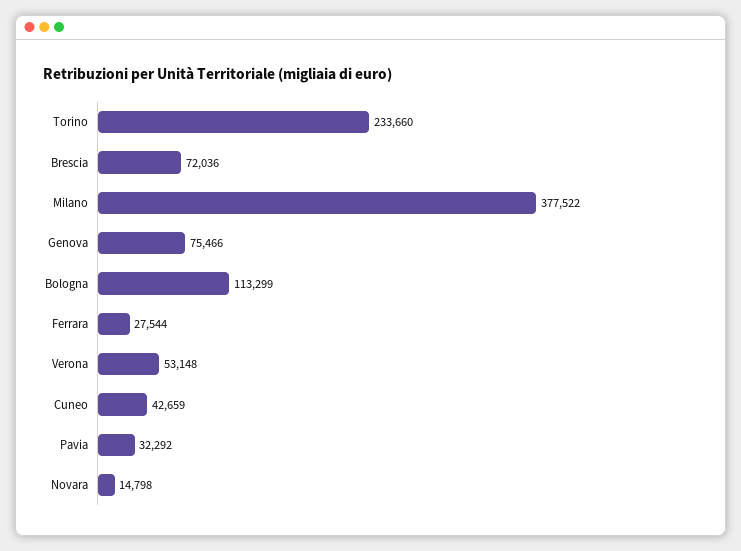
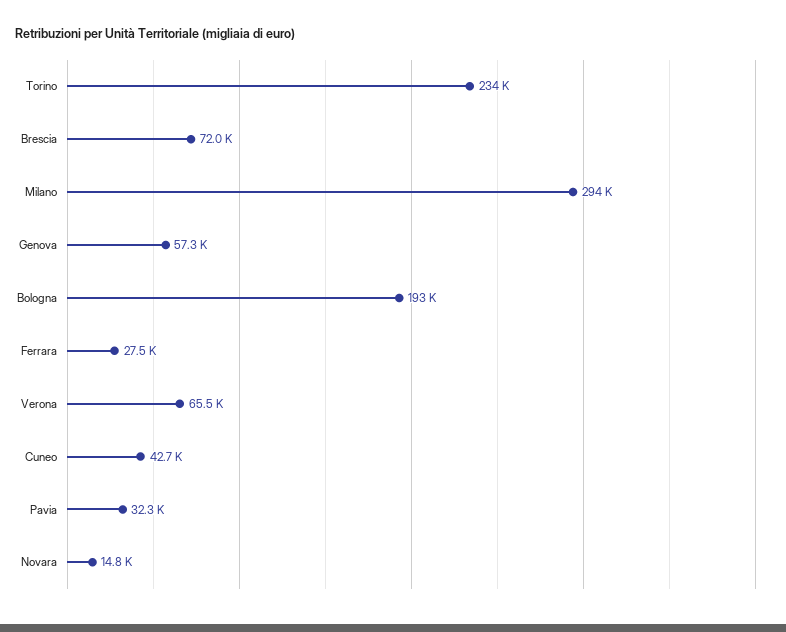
Milano: 377522 -> 294000
Genova: 75466 -> 57300
Bologna: 113299 -> 193000
Verona: 53148 -> 65500

